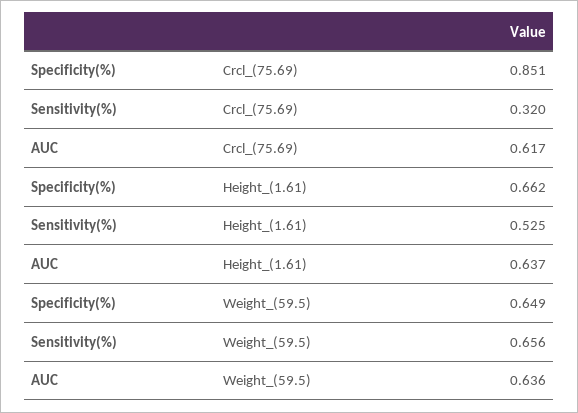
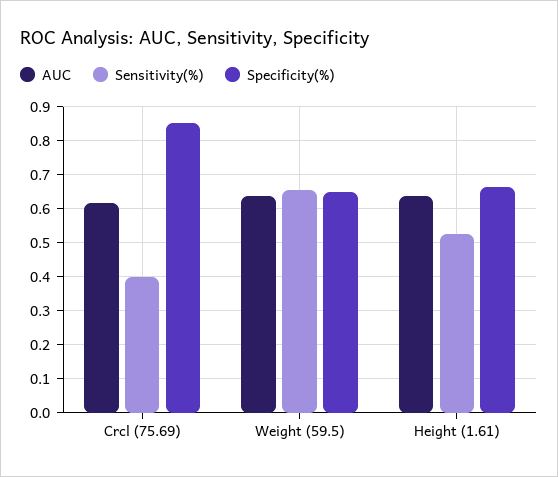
Sensitivity(%), Crcl_(75.69): 0.32 -> 0.4

